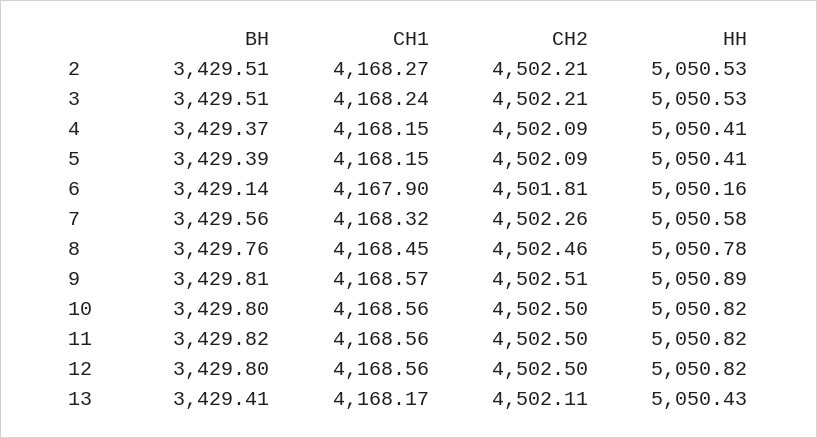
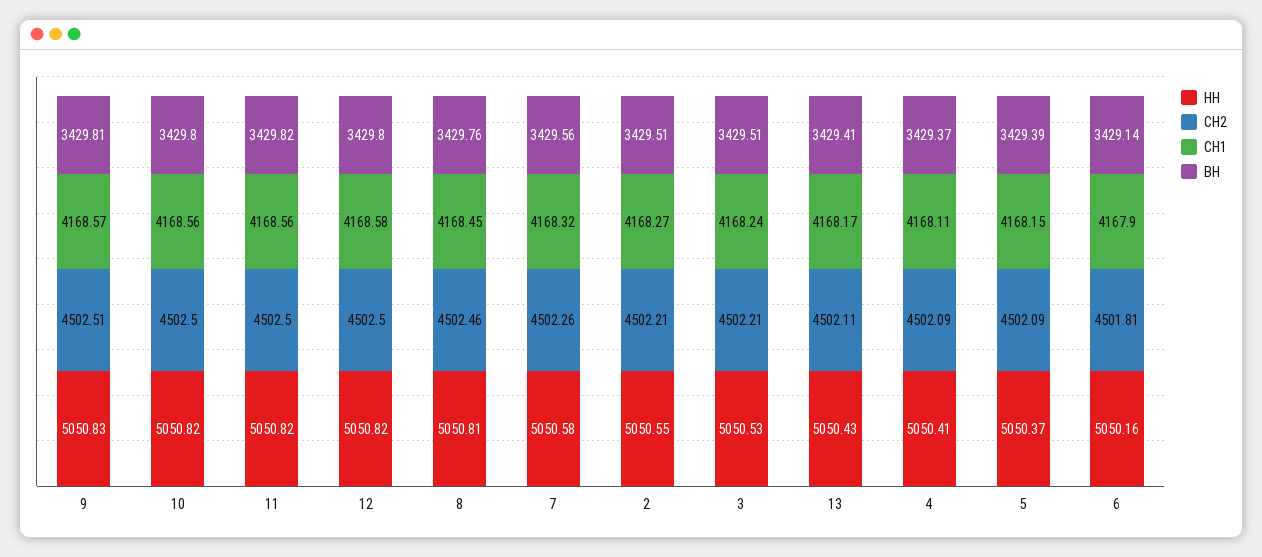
НН, 2: 5050.53 -> 5050.55
СН1, 4: 4168.15 -> 4168.11
НН, 5: 5050.41 -> 5050.37
НН, 8: 5050.78 -> 5050.81
НН, 9: 5050.89 -> 5050.83
СН1, 12: 4168.56 -> 4168.58

